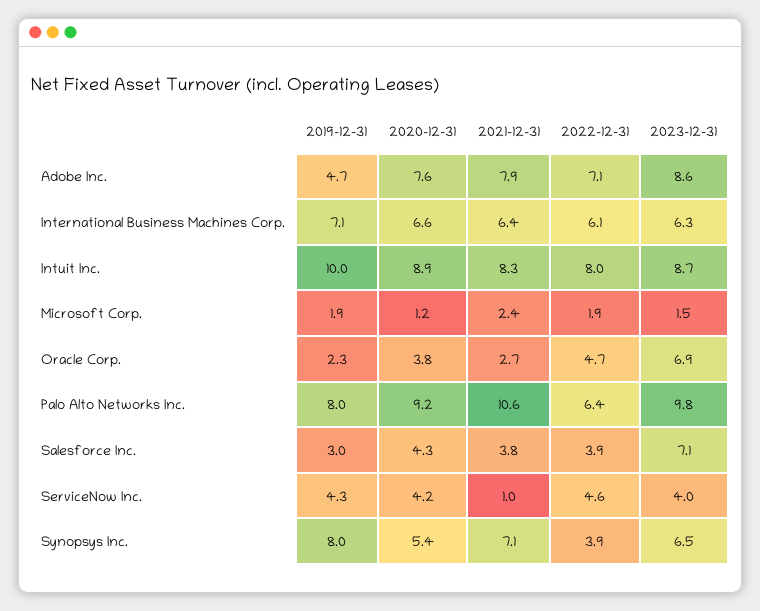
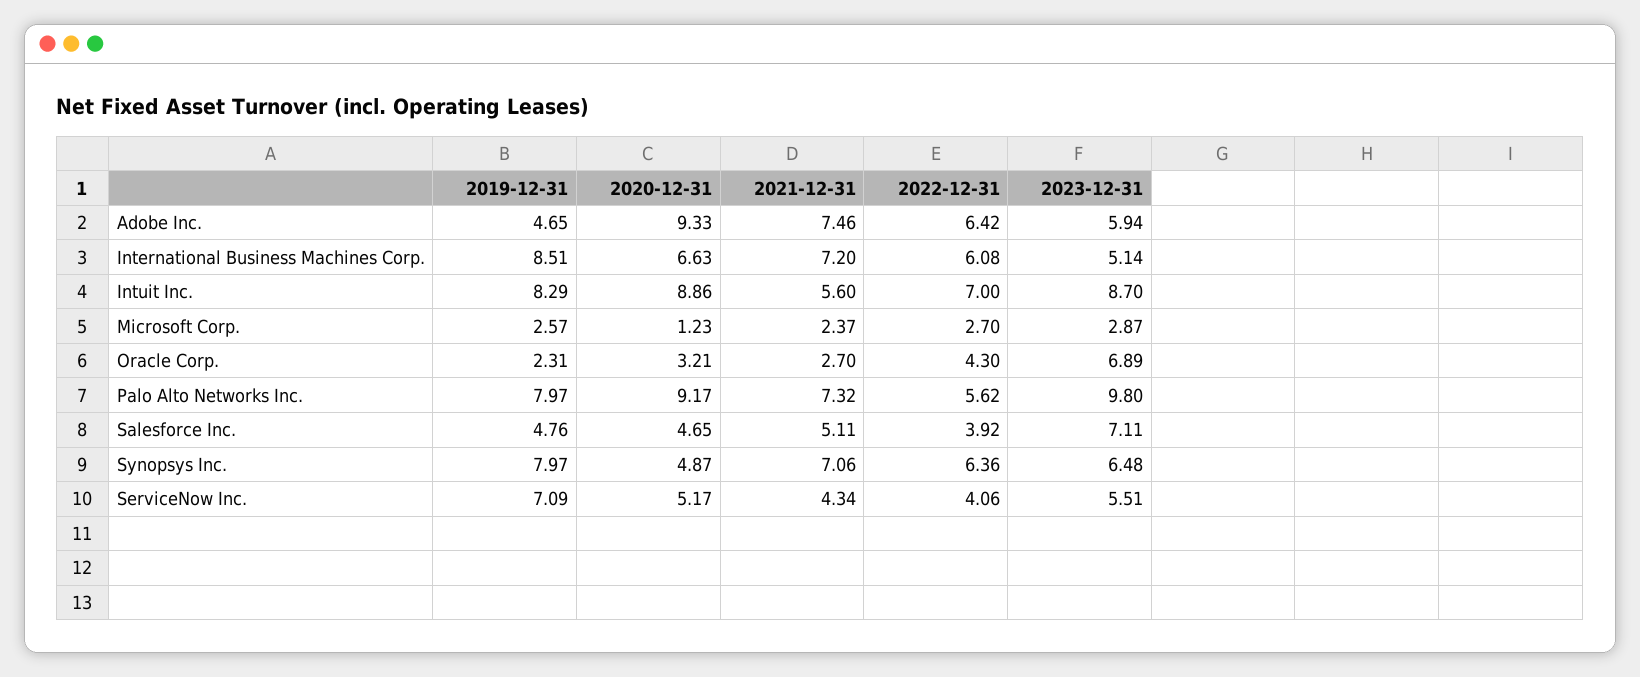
2020-12-31, Adobe Inc.: 7.6 -> 9.33
2021-12-31, Adobe Inc.: 7.9 -> 7.46
2022-12-31, Adobe Inc.: 7.1 -> 6.42
2023-12-31, Adobe Inc.: 8.6 -> 5.94
2019-12-31, International Business Machines Corp.: 7.1 -> 8.51
2021-12-31, International Business Machines Corp.: 6.4 -> 7.2
2023-12-31, International Business Machines Corp.: 6.3 -> 5.14
2019-12-31, Intuit Inc.: 10 -> 8.29
2021-12-31, Intuit Inc.: 8.3 -> 5.6
2022-12-31, Intuit Inc.: 8 -> 7
2019-12-31, Microsoft Corp.: 1.9 -> 2.57
2022-12-31, Microsoft Corp.: 1.9 -> 2.7
2023-12-31, Microsoft Corp.: 1.5 -> 2.87
2020-12-31, Oracle Corp.: 3.8 -> 3.21
2022-12-31, Oracle Corp.: 4.7 -> 4.3
2021-12-31, Palo Alto Networks Inc.: 10.6 -> 7.32
2022-12-31, Palo Alto Networks Inc.: 6.4 -> 5.62
2019-12-31, Salesforce Inc.: 3 -> 4.76
2020-12-31, Salesforce Inc.: 4.3 -> 4.65
2021-12-31, Salesforce Inc.: 3.8 -> 5.11
2019-12-31, ServiceNow Inc.: 4.3 -> 7.09
2020-12-31, ServiceNow Inc.: 4.2 -> 5.17
2021-12-31, ServiceNow Inc.: 1 -> 4.34
2022-12-31, ServiceNow Inc.: 4.6 -> 4.06
2023-12-31, ServiceNow Inc.: 4 -> 5.51
2020-12-31, Synopsys Inc.: 5.4 -> 4.87
2022-12-31, Synopsys Inc.: 3.9 -> 6.36

